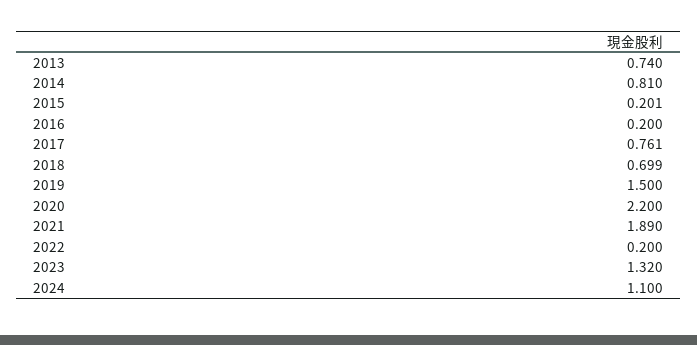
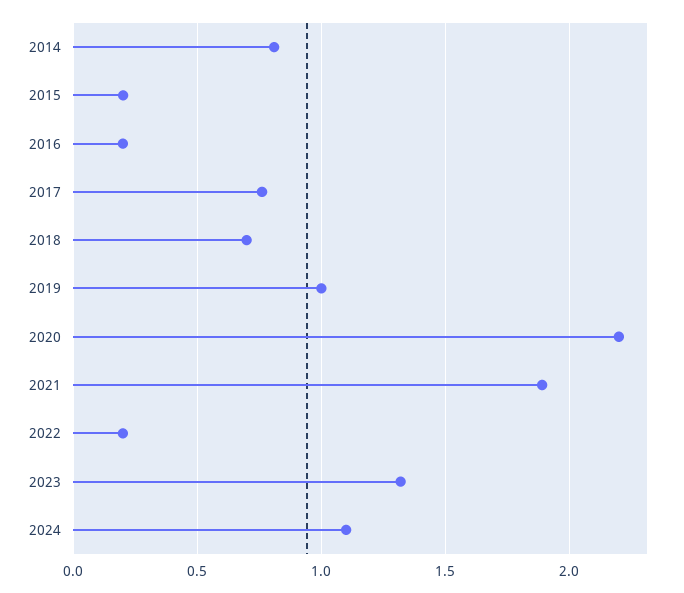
2013: 0.74 -> none
2019: 1.5 -> 1

